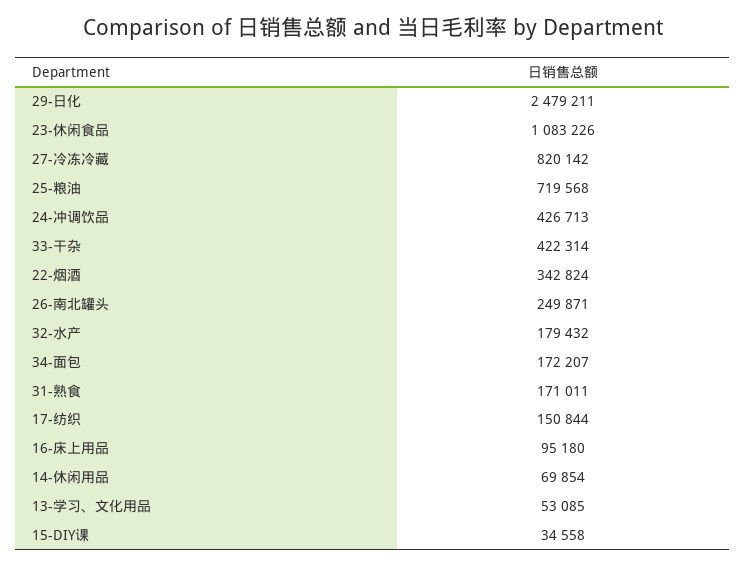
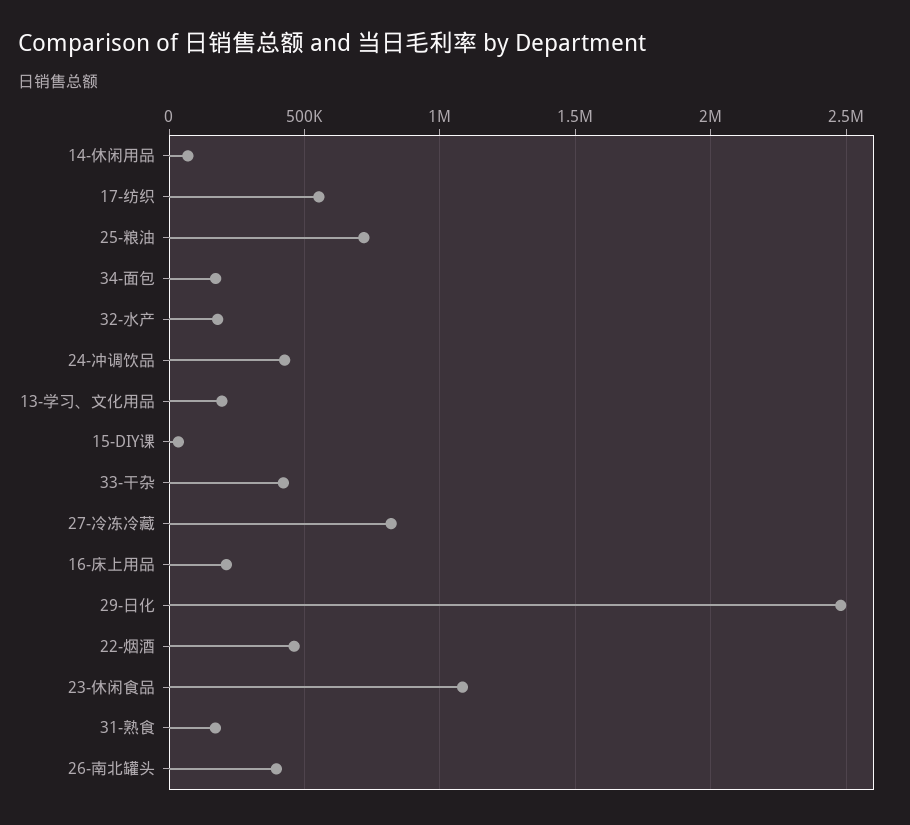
22-烟酒: 342824 -> 450000
26-南北罐头: 249871 -> 400000
17-纺织: 150844 -> 550000
16-床上用品: 95180 -> 200000
13-学习、文化用品: 53085 -> 200000

